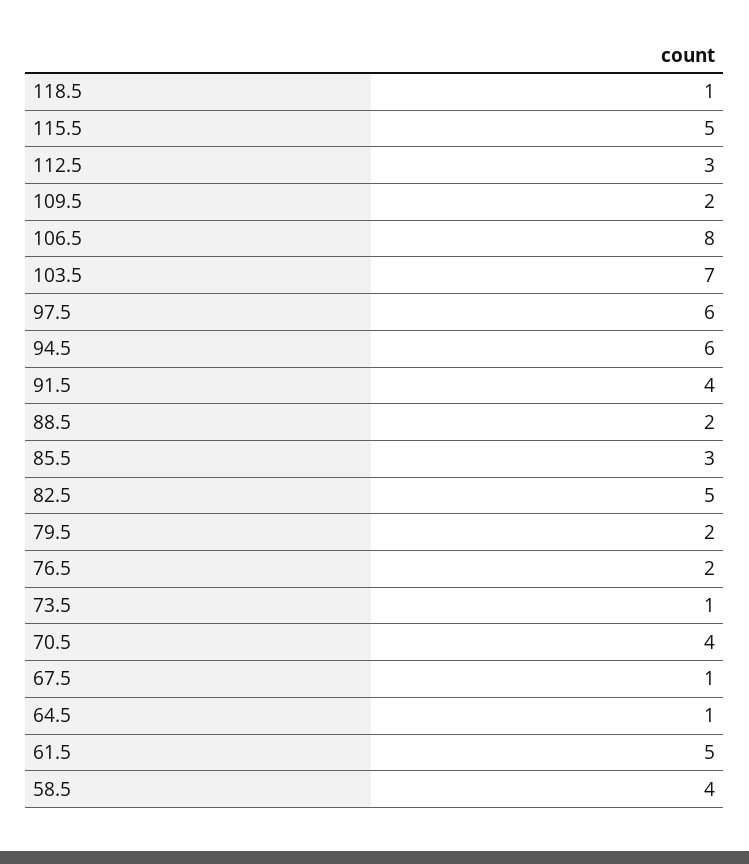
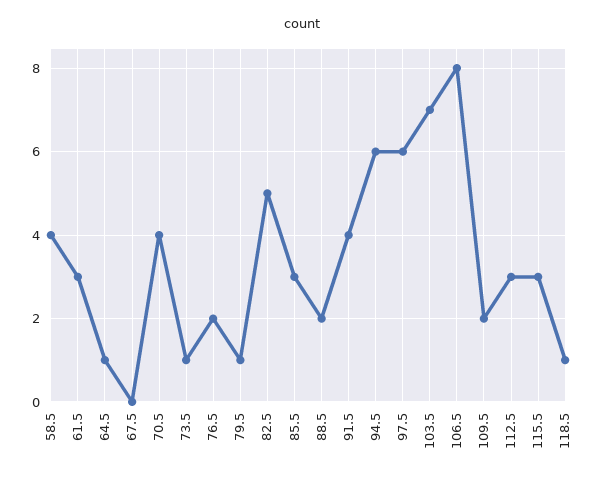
115.5: 5 -> 3
79.5: 2 -> 1
67.5: 1 -> 0
61.5: 5 -> 3

